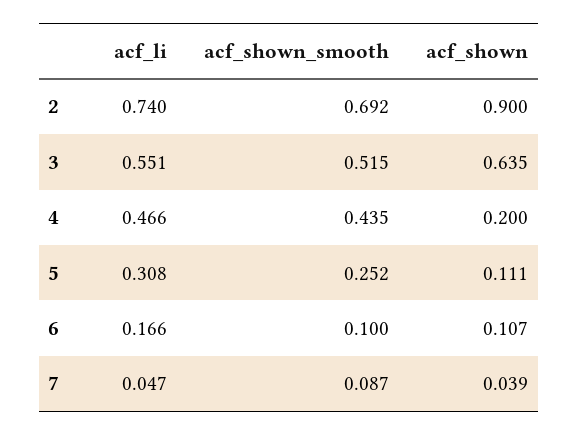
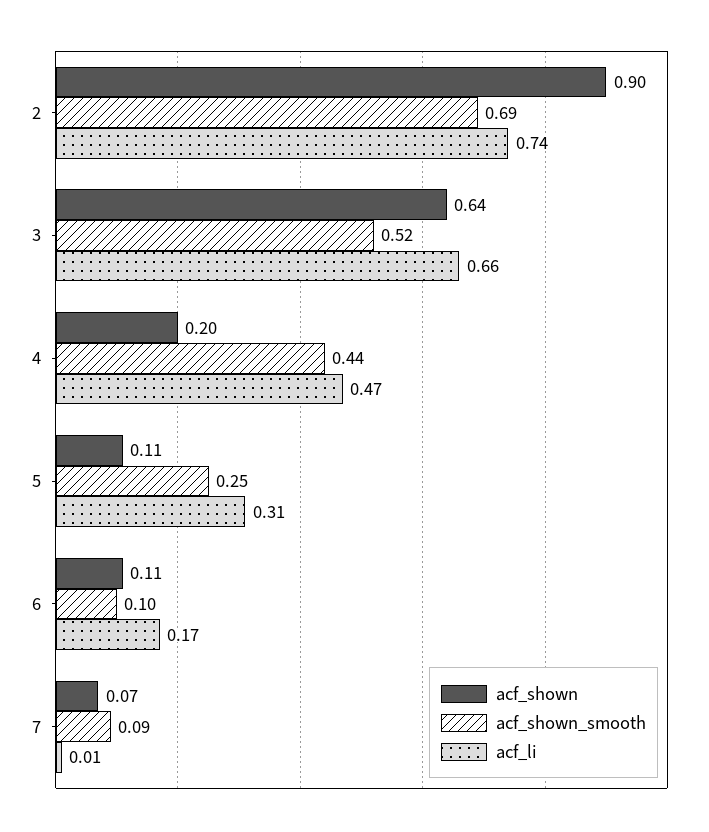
acf_li, 3: 0.551 -> 0.66
acf_li, 7: 0.047 -> 0.01
acf_shown, 7: 0.039 -> 0.07

